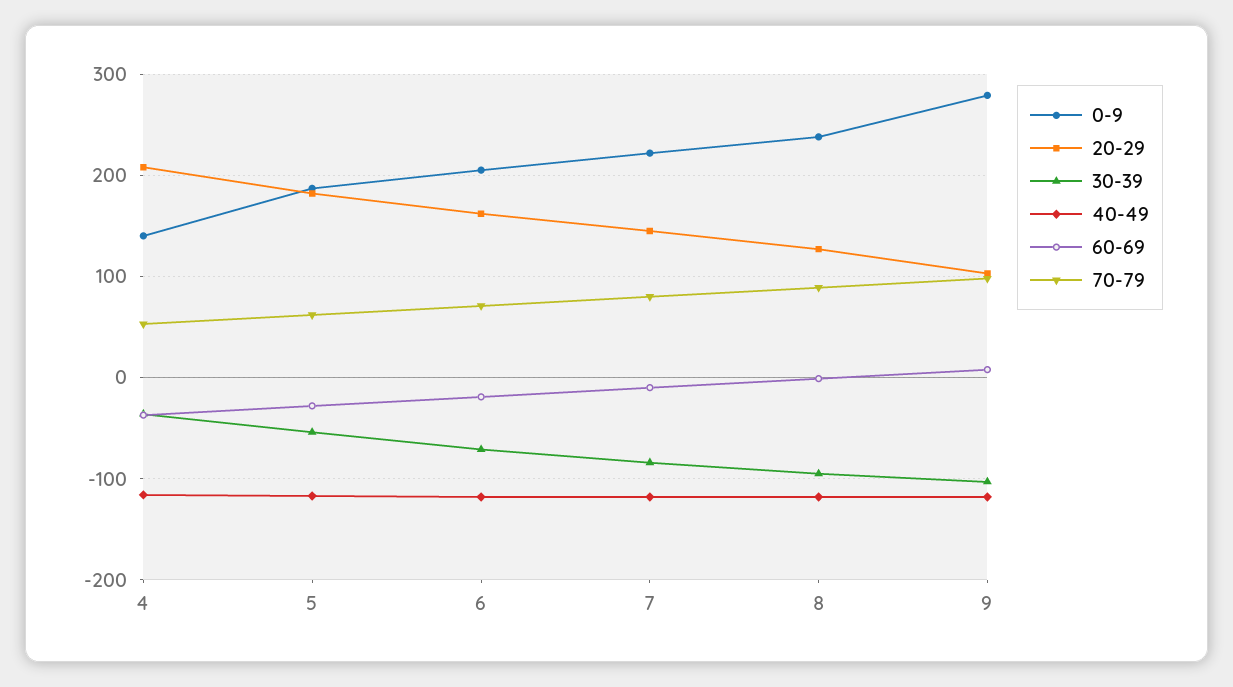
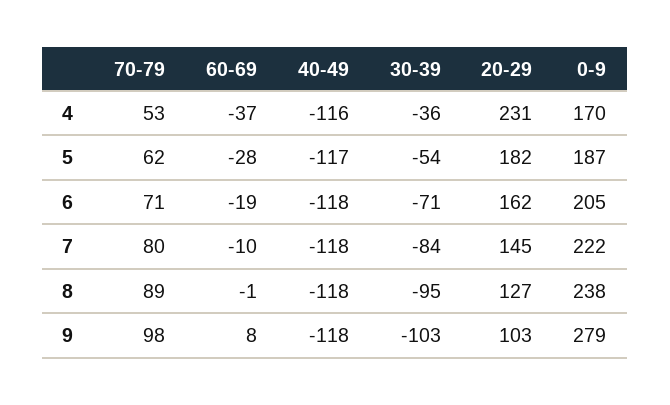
0-9, 4: 140 -> 170
20-29, 4: 210 -> 231

